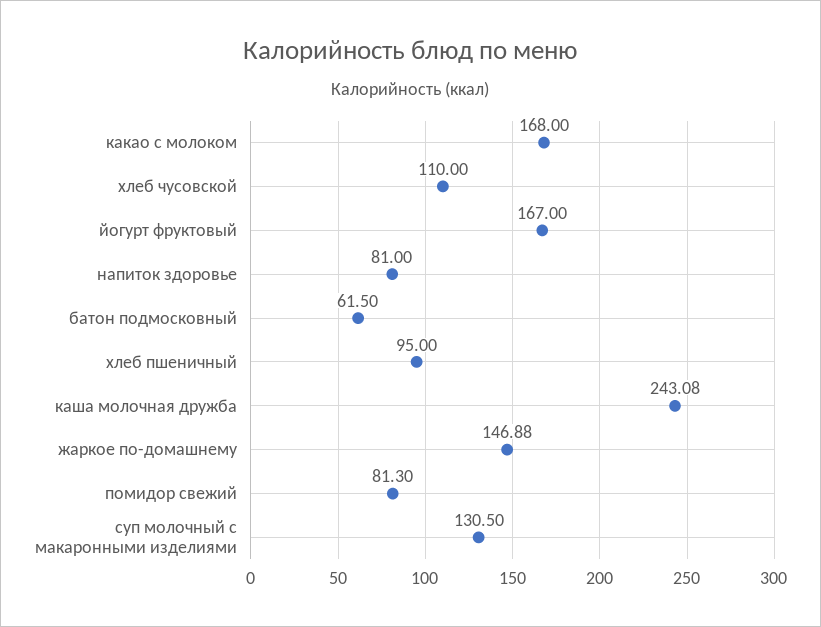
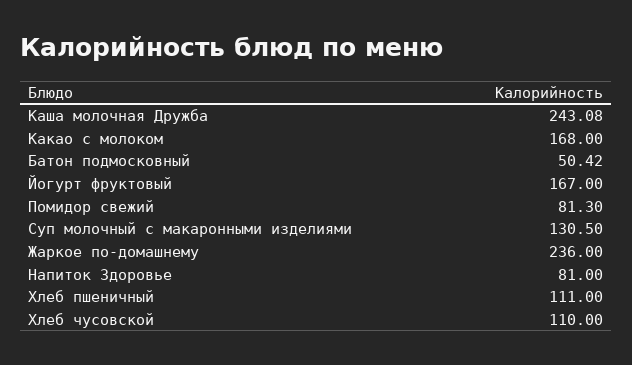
батон подмосковный: 61.5 -> 50.42
хлеб пшеничный: 95 -> 111
жаркое по-домашнему: 146.88 -> 236

